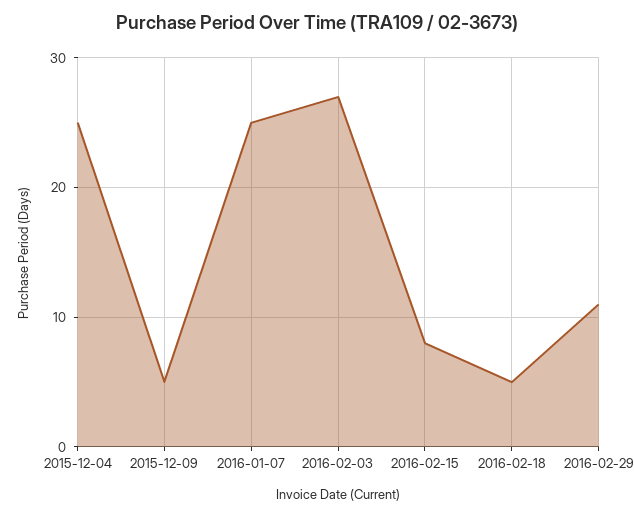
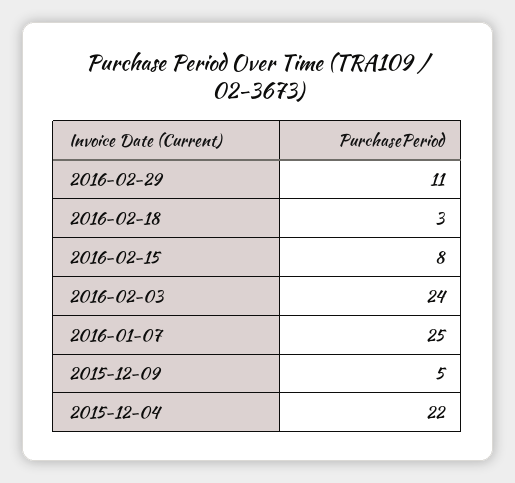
2015-12-04: 25 -> 22
2016-02-03: 27 -> 24
2016-02-18: 5 -> 3

